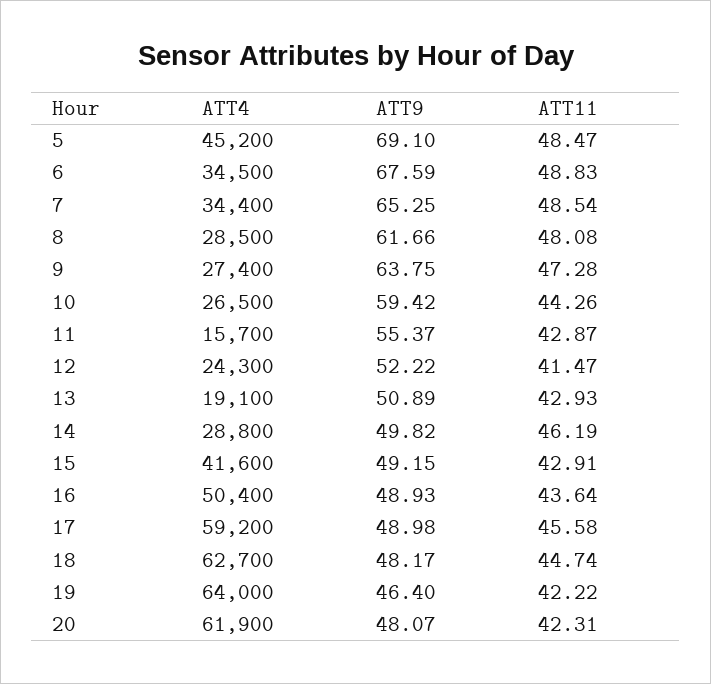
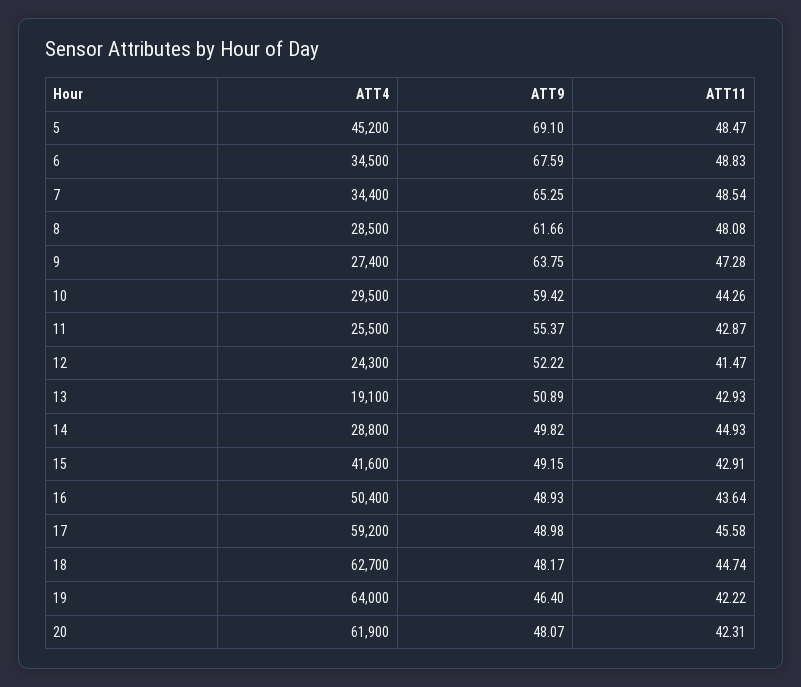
ATT4, 10: 26500 -> 29500
ATT4, 11: 15700 -> 25500
ATT11, 14: 46.19 -> 44.93

